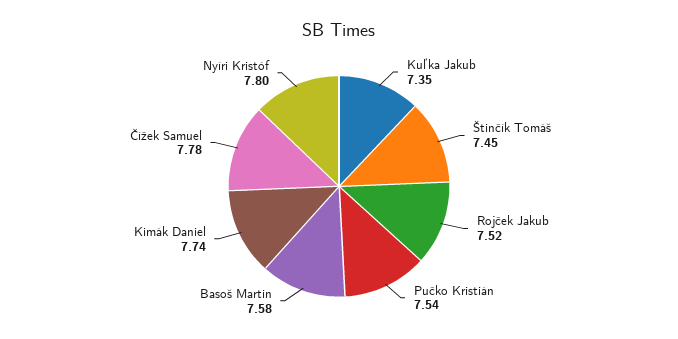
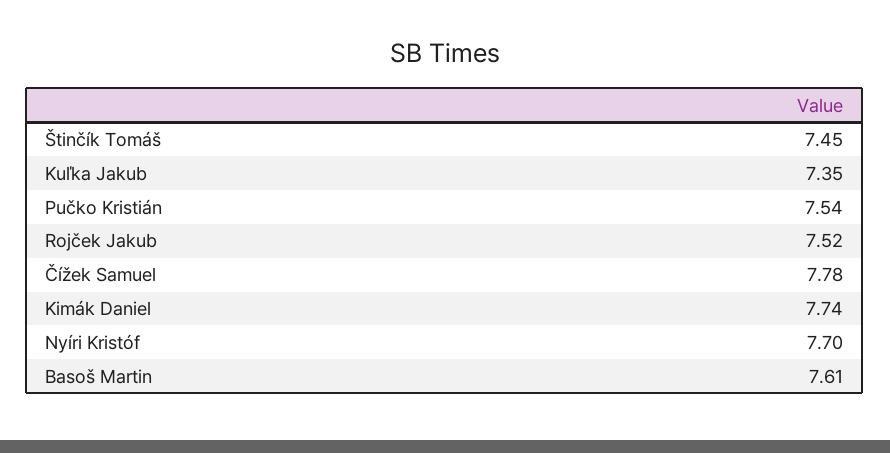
Basoš Martin: 7.58 -> 7.61
Nyíri Kristóf: 7.8 -> 7.7

